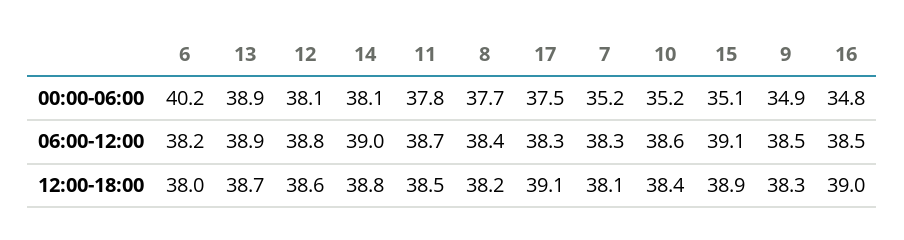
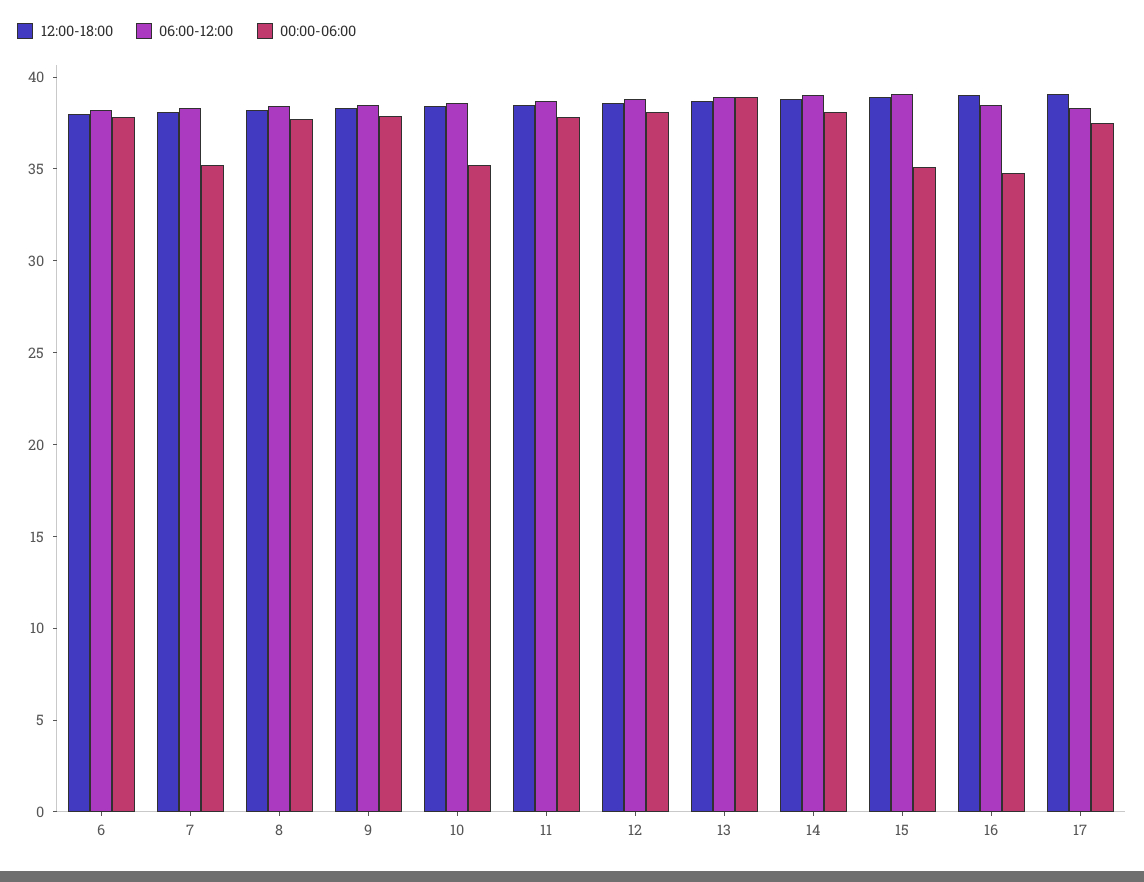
00:00-06:00, 6: 40.2 -> 38
00:00-06:00, 9: 34.9 -> 38

